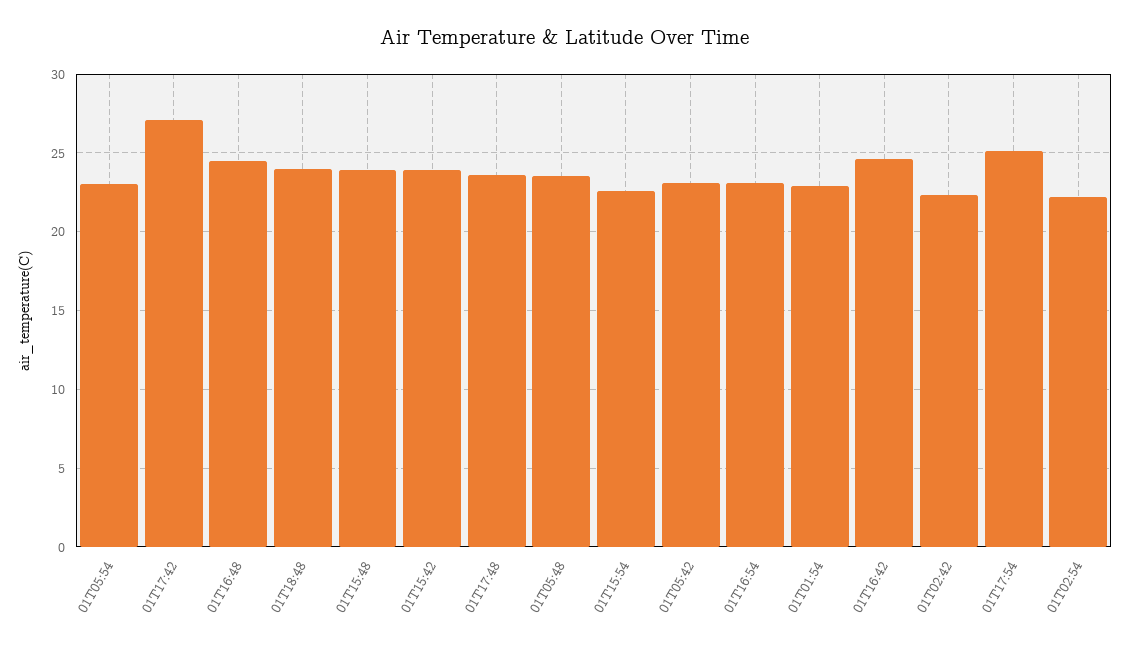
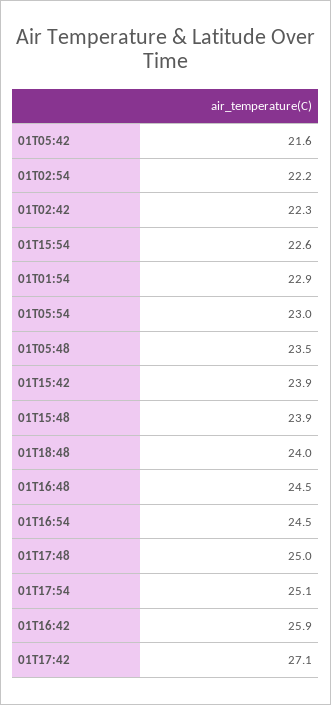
01T17:48: 23.5 -> 25
01T05:42: 23 -> 21.6
01T16:54: 23 -> 24.5
01T16:42: 24.5 -> 25.9

